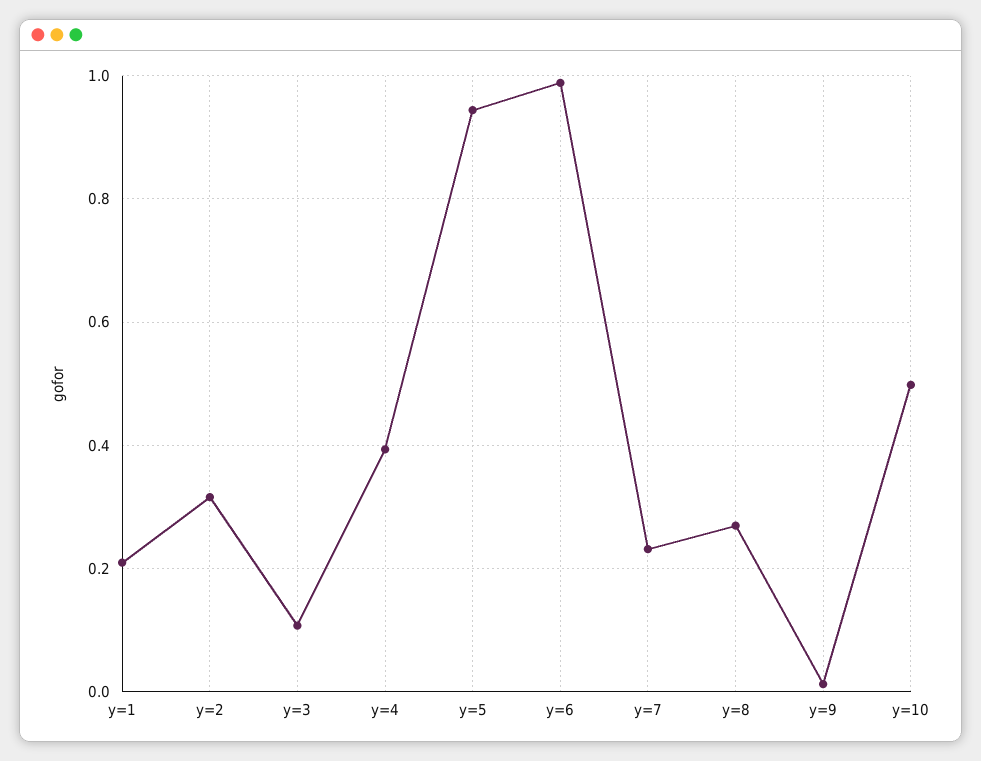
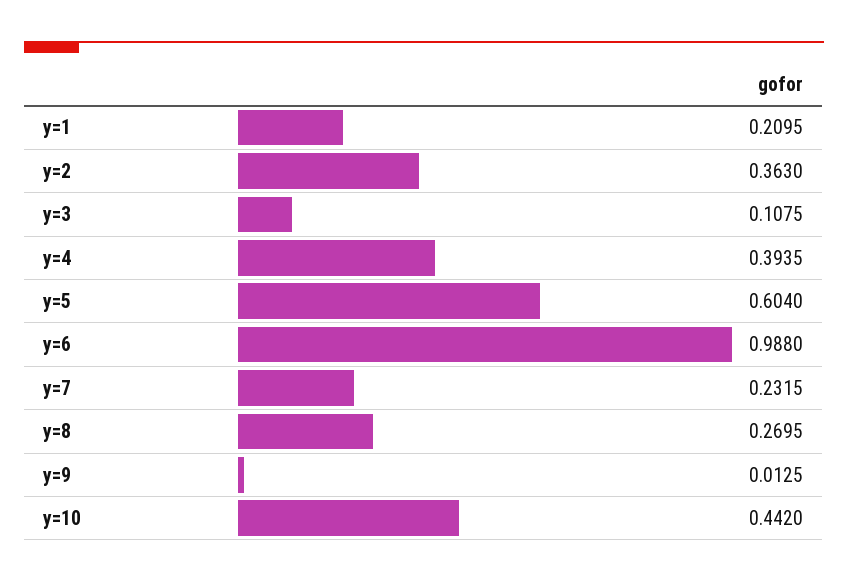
y=2: 0.32 -> 0.363
y=5: 0.94 -> 0.604
y=10: 0.5 -> 0.442

